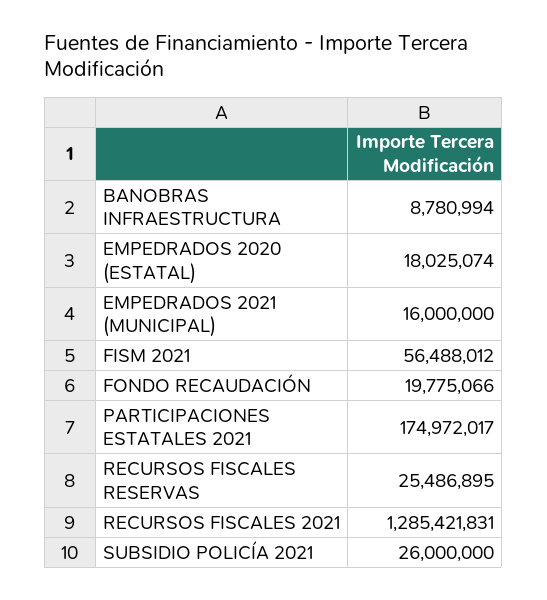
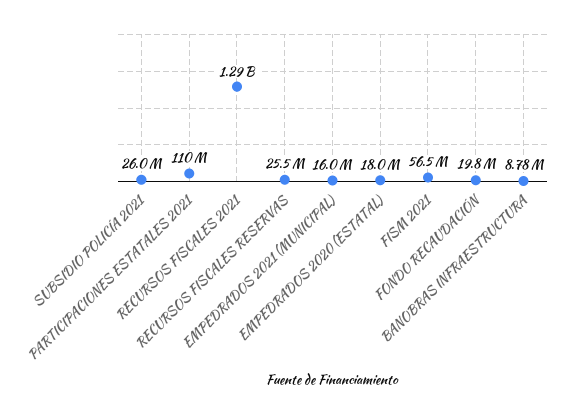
PARTICIPACIONES ESTATALES 2021: 174972017 -> 110000000

